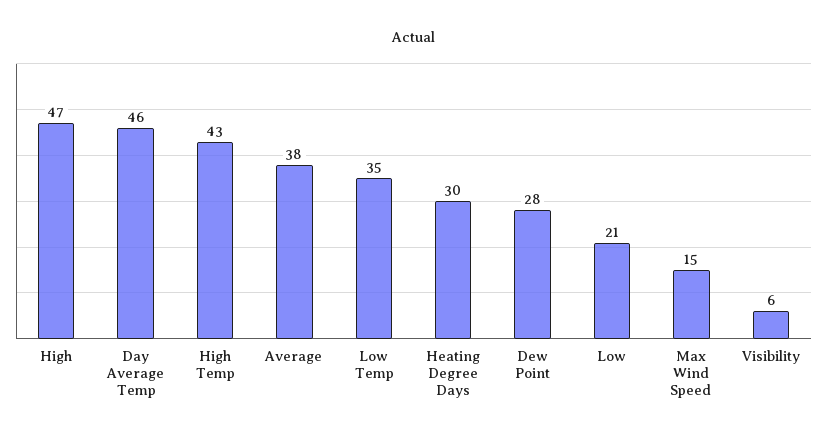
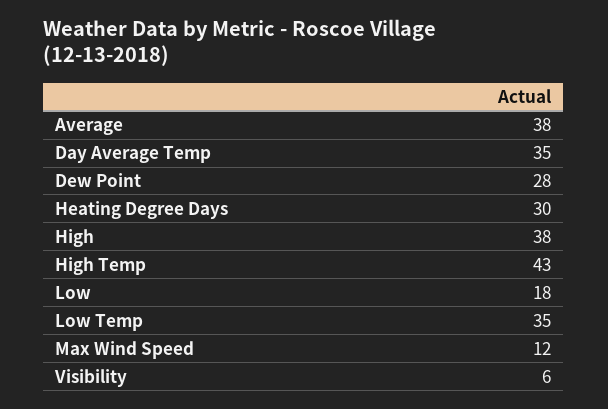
High: 47 -> 38
Day Average Temp: 46 -> 35
Low: 21 -> 18
Max Wind Speed: 15 -> 12

